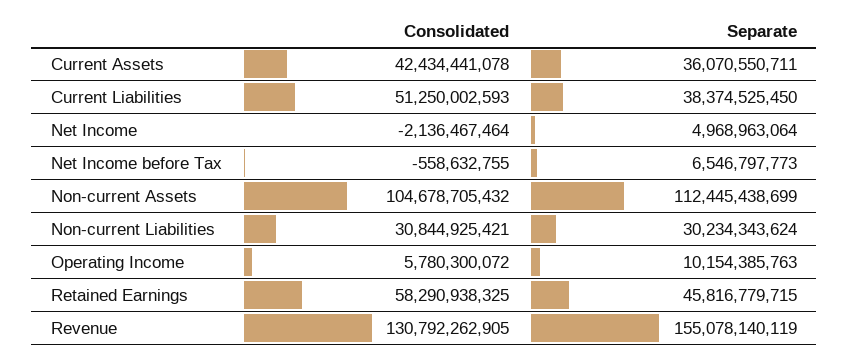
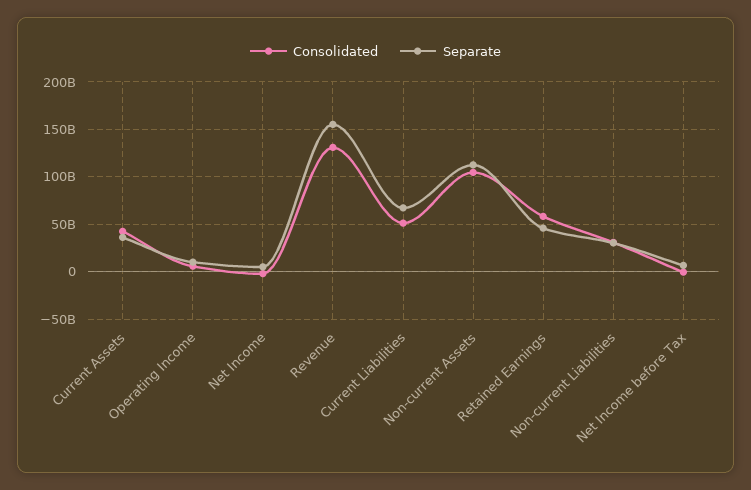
Separate, Current Liabilities: 38374525450 -> 70000000000

